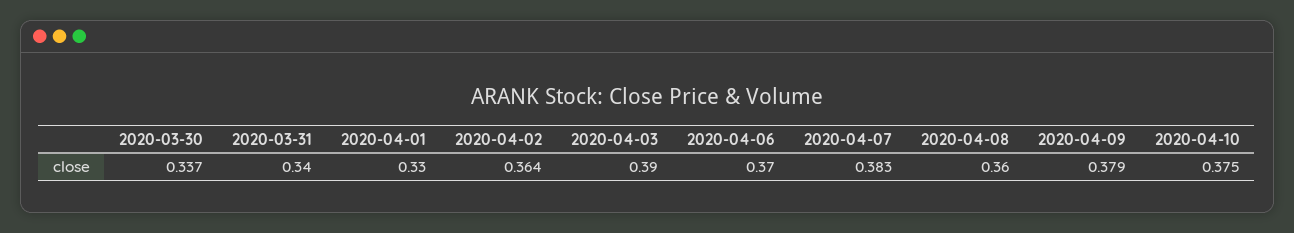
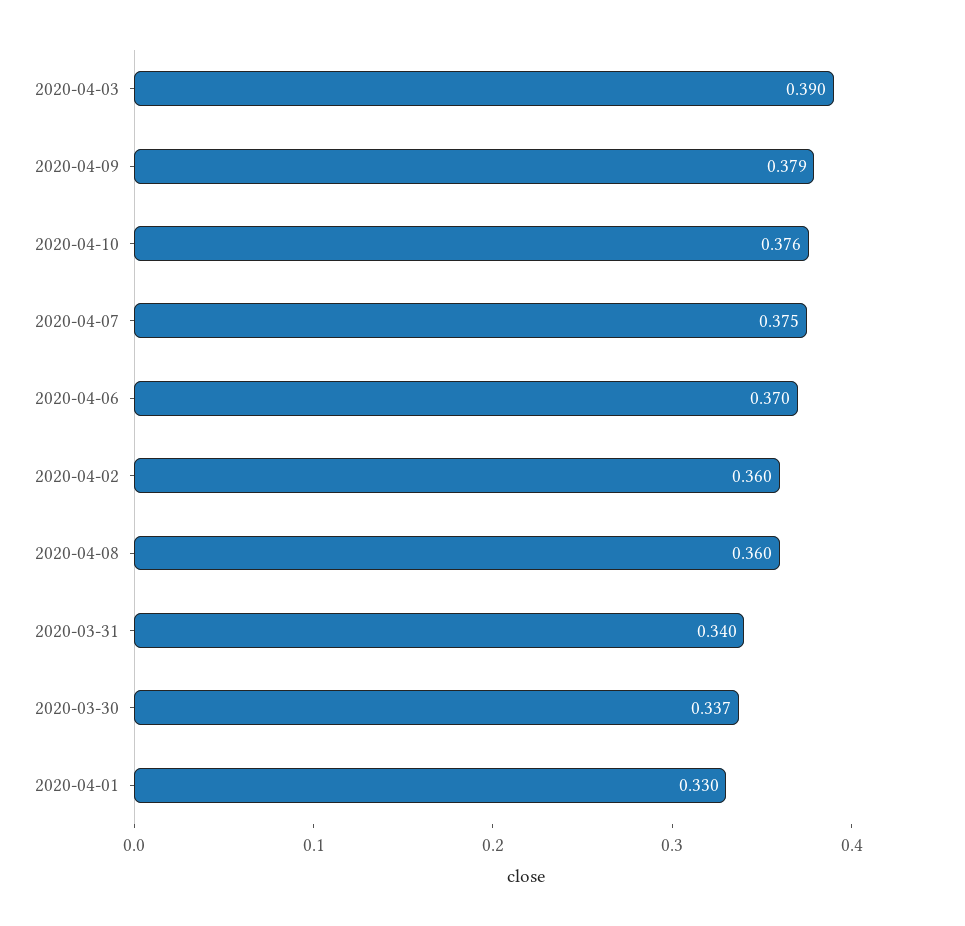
2020-04-02: 0.364 -> 0.36
2020-04-07: 0.383 -> 0.375
2020-04-10: 0.375 -> 0.376

